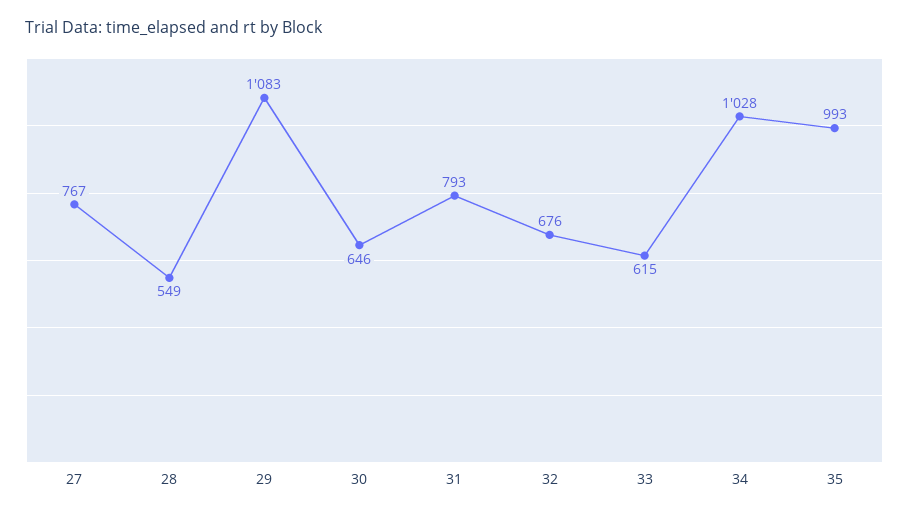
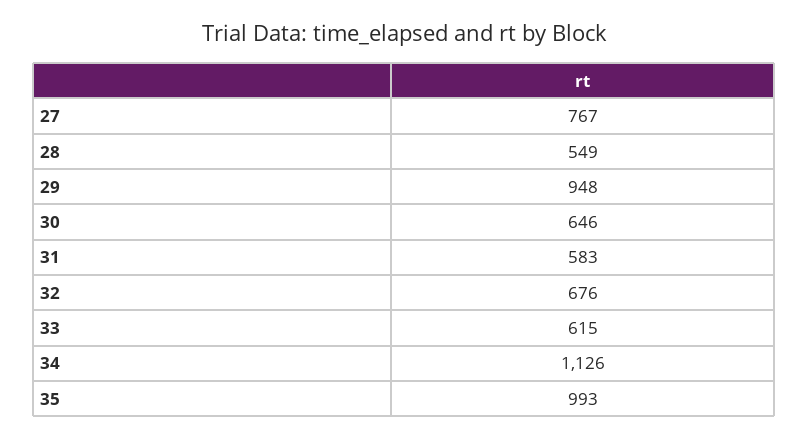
29: 1083 -> 948
31: 793 -> 583
34: 1028 -> 1126

